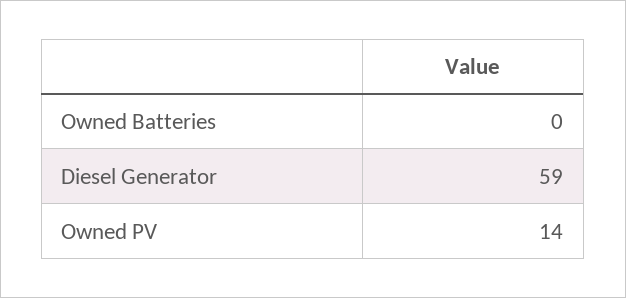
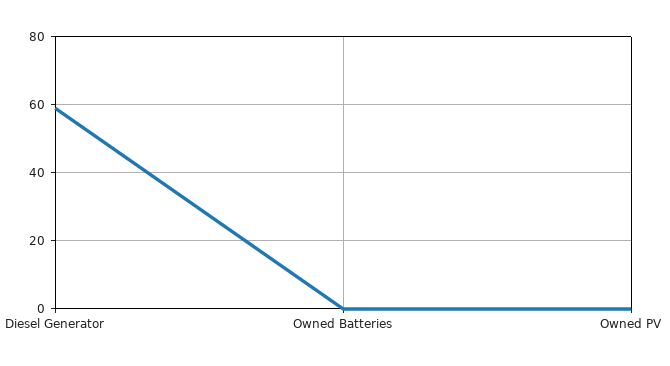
Owned PV: 14 -> 0

